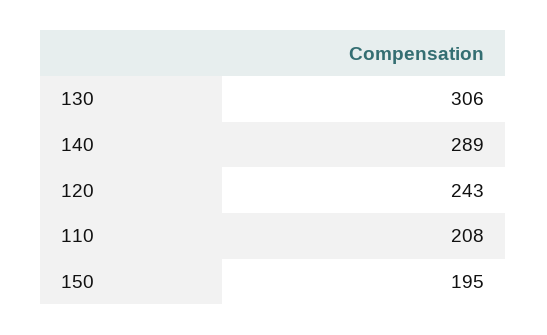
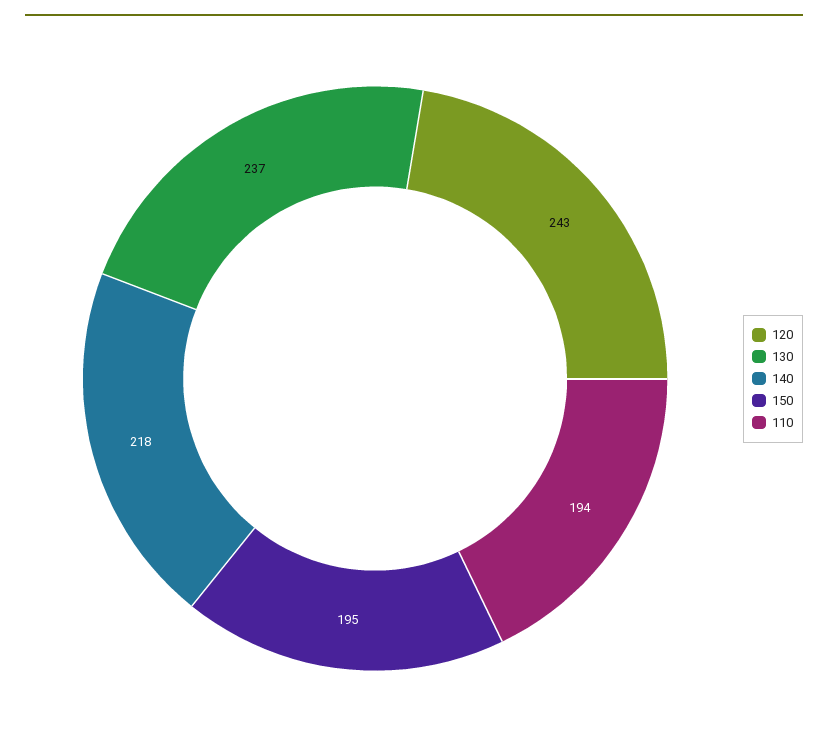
130: 306 -> 237
140: 289 -> 218
110: 208 -> 194

